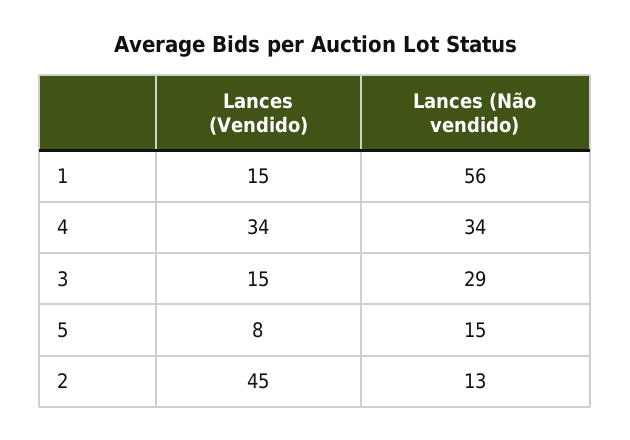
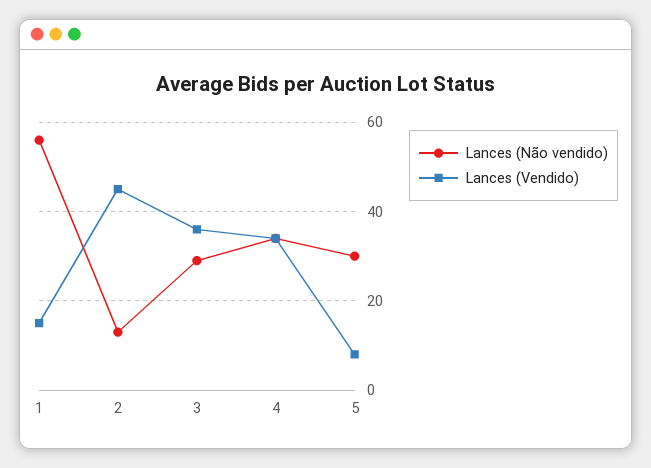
Lances (Vendido), 3: 15 -> 35
Lances (Não vendido), 5: 15 -> 30

